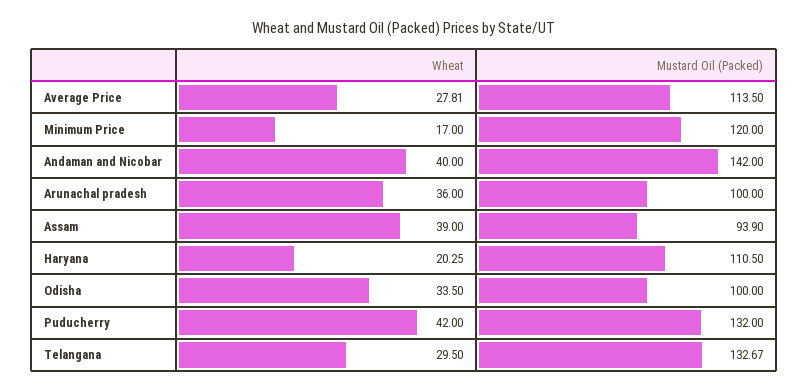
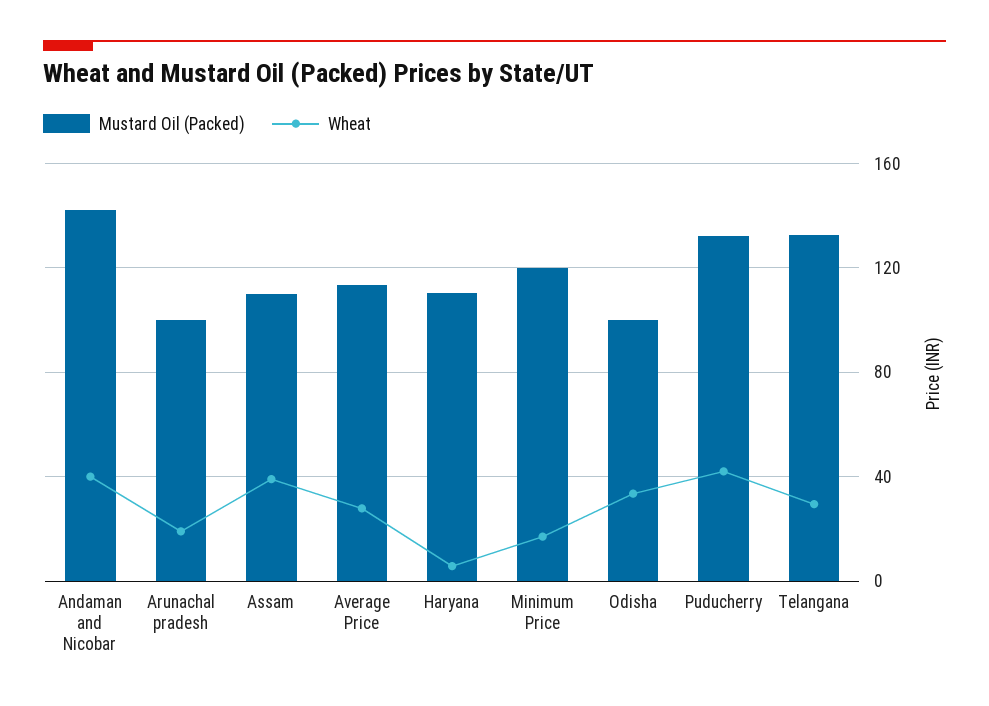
Wheat, Arunachal pradesh: 36 -> 20
Mustard Oil (Packed), Assam: 93.9 -> 110
Wheat, Haryana: 20.25 -> 5

